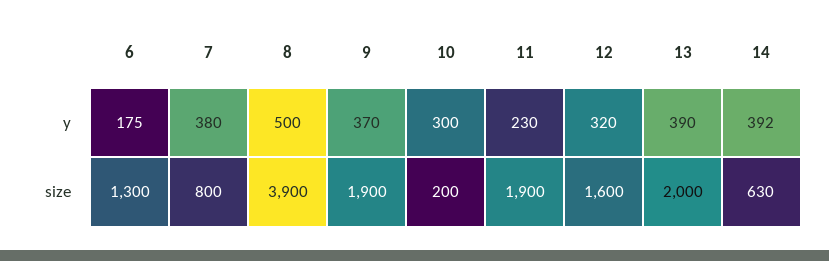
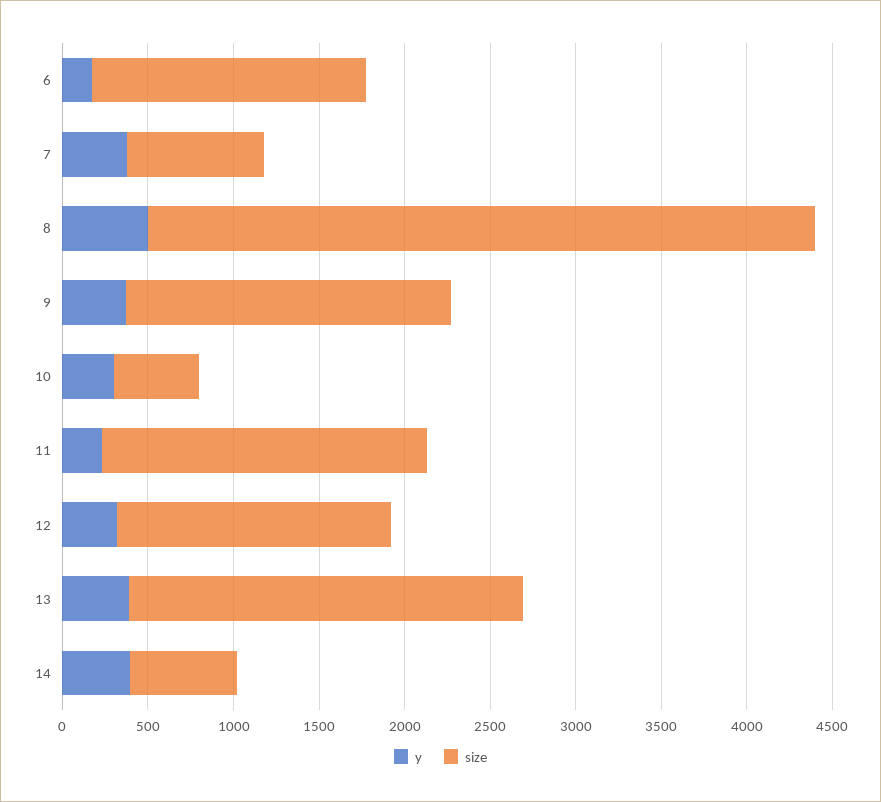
size, 6: 1300 -> 1600
size, 10: 200 -> 500
size, 13: 2000 -> 2300

